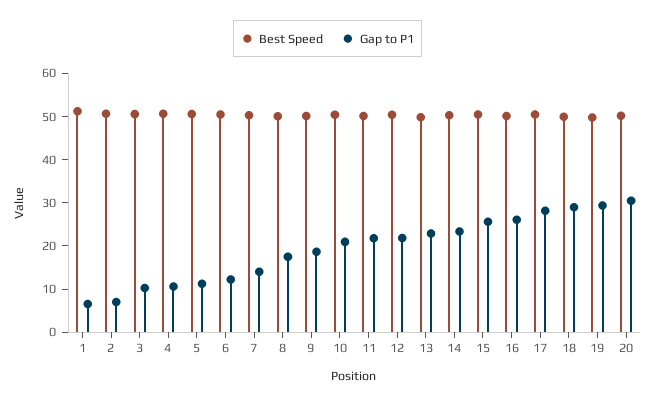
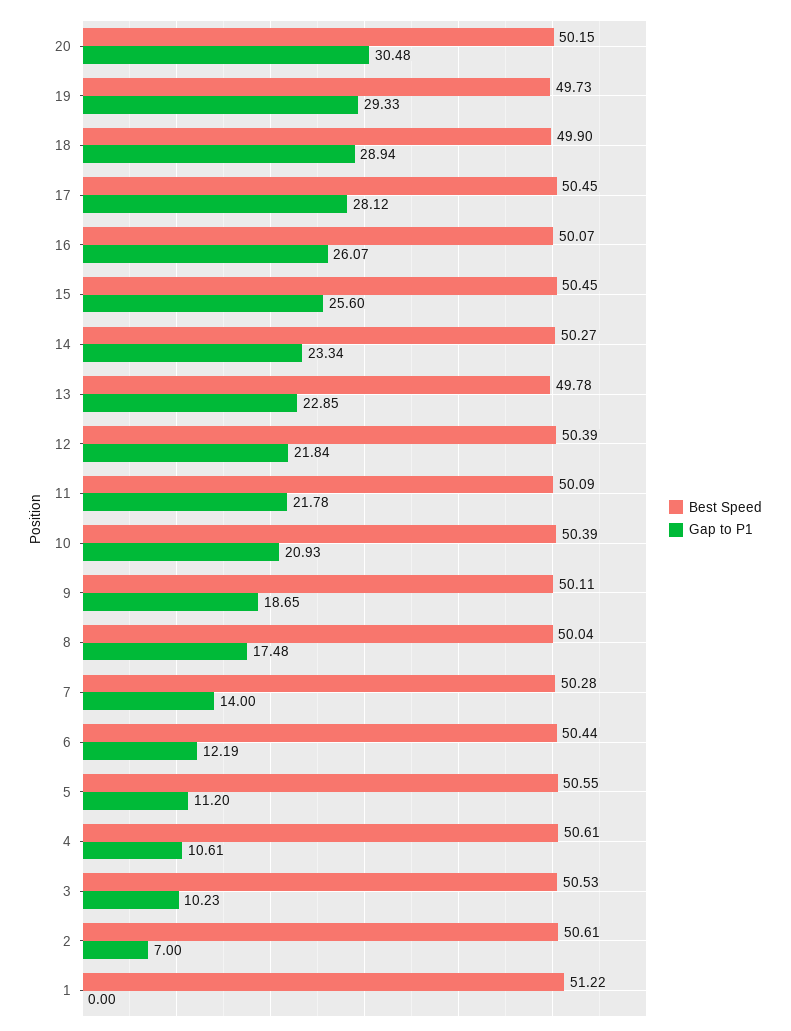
Gap to P1, 1: 6 -> 0

